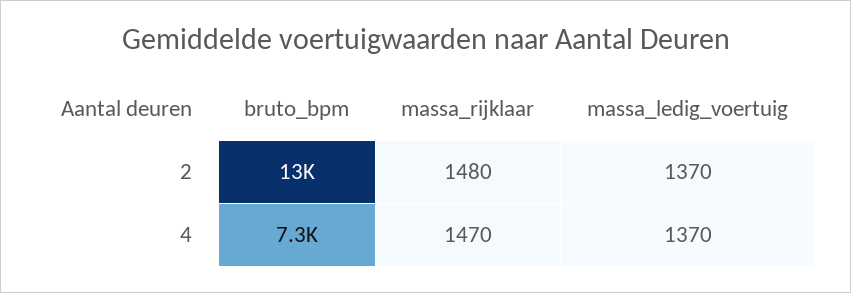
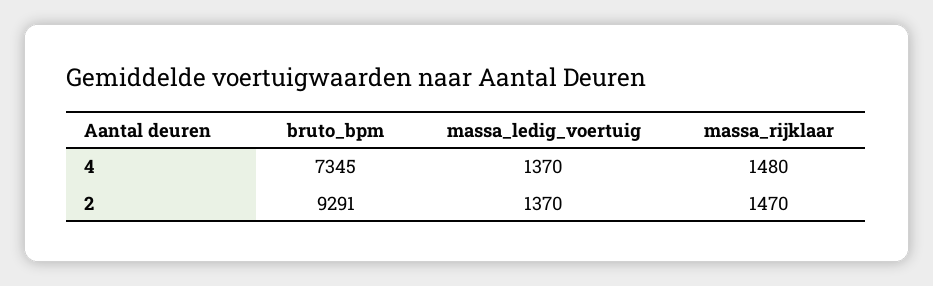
bruto_bpm, 2: 13000 -> 9291
massa_rijklaar, 2: 1480 -> 1470
massa_rijklaar, 4: 1470 -> 1480

